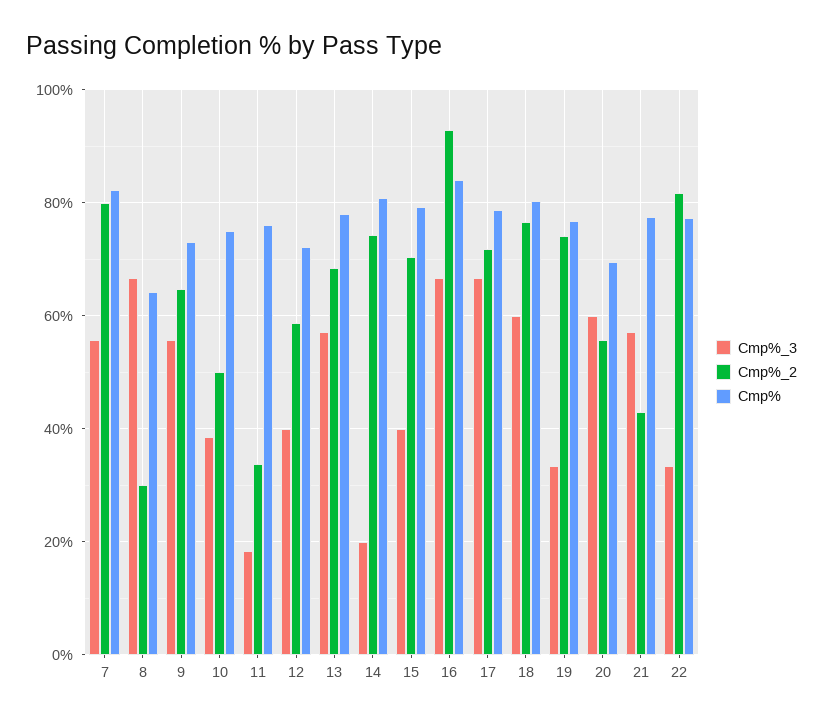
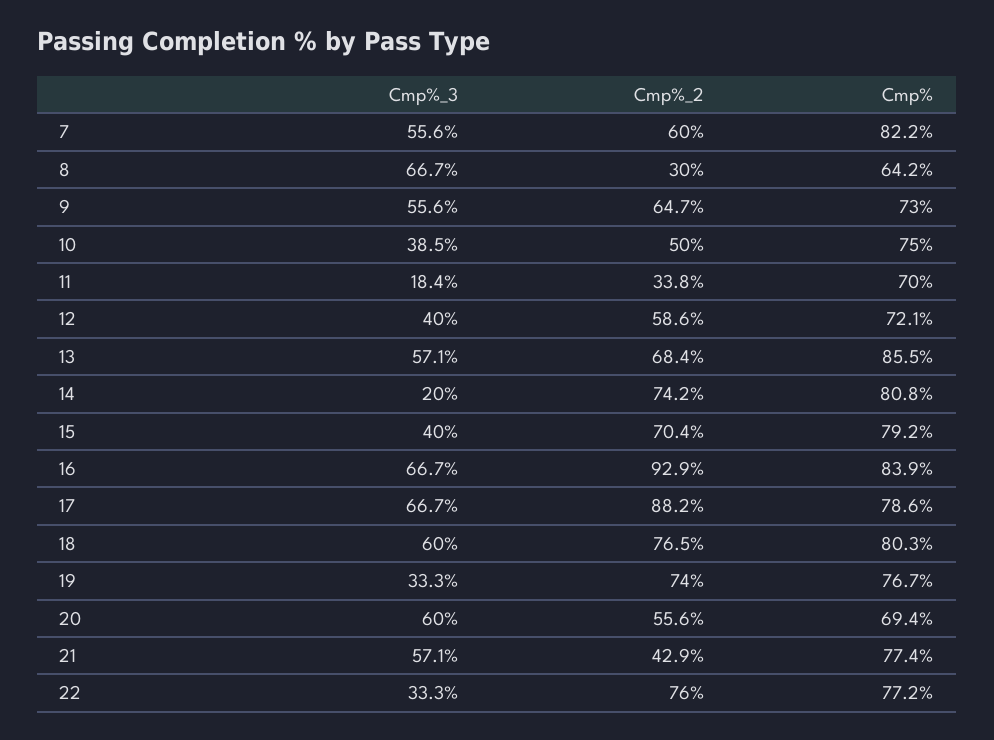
Cmp%_2, 7: 80 -> 60
Cmp%, 11: 76 -> 70
Cmp%, 13: 78 -> 85.5
Cmp%_2, 17: 72 -> 88.2
Cmp%_2, 22: 82 -> 76

